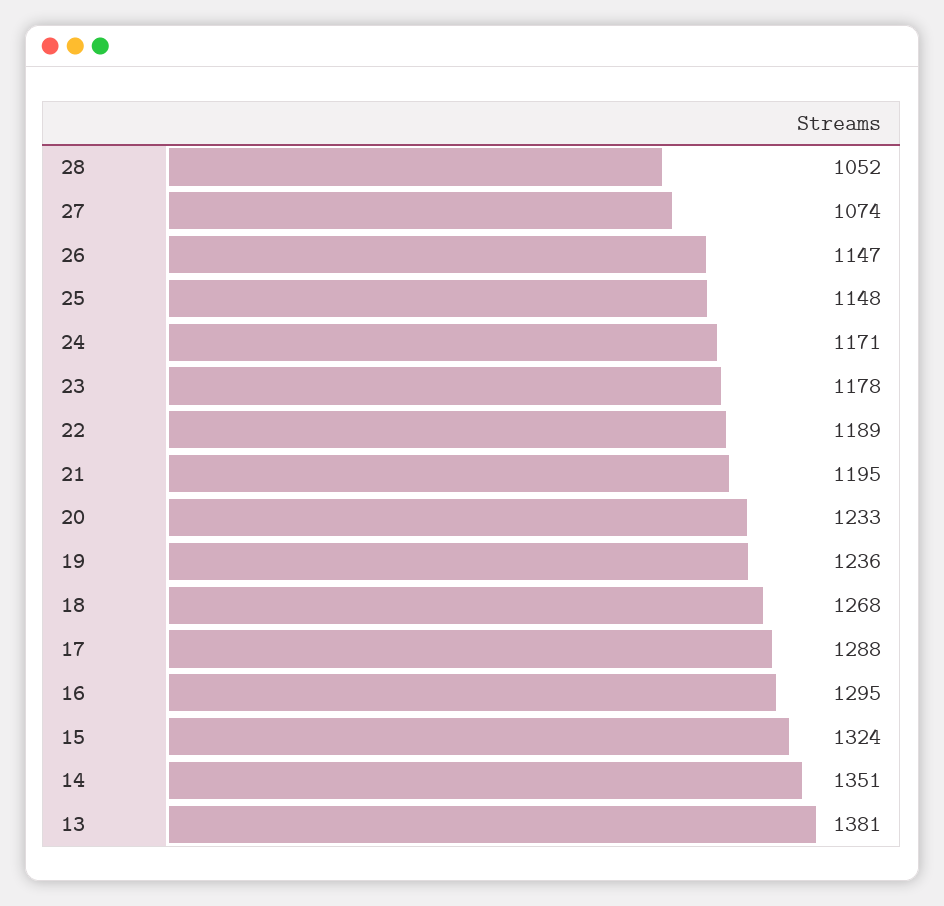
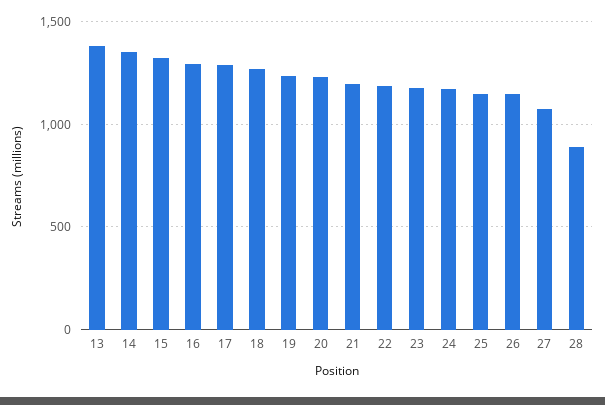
28: 1052 -> 900

